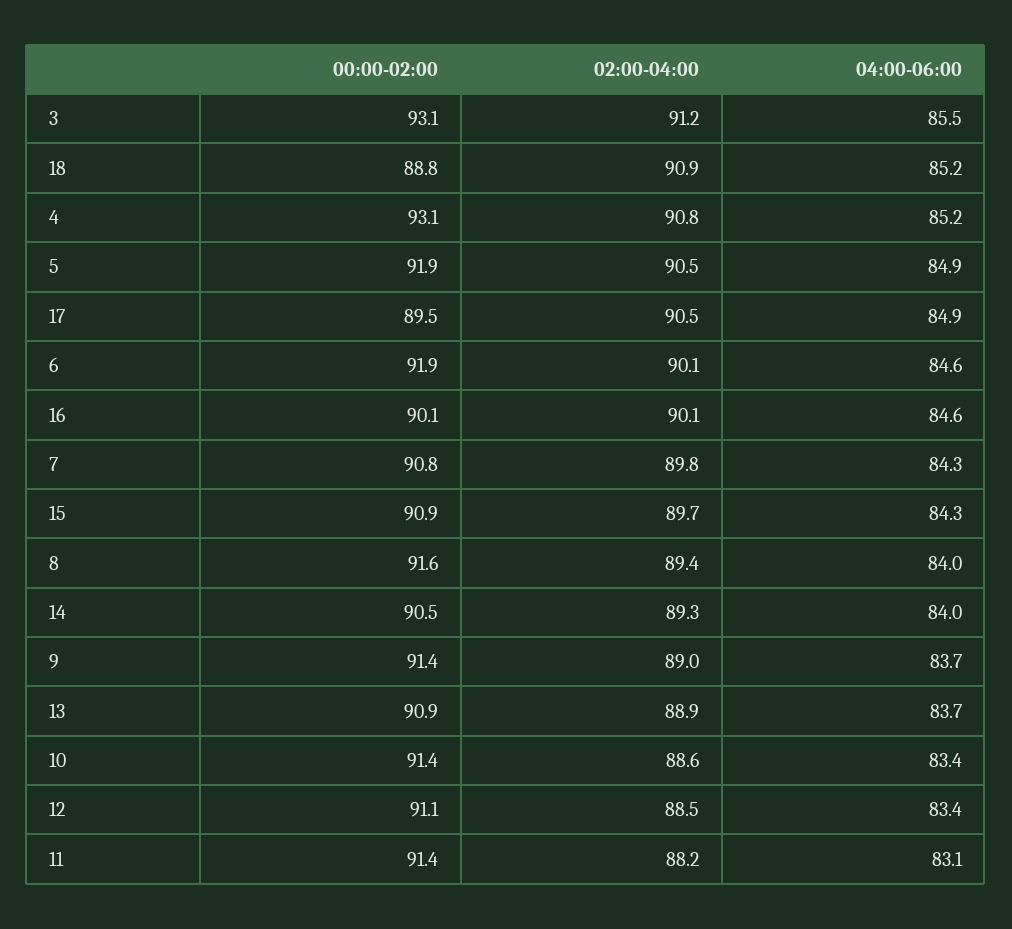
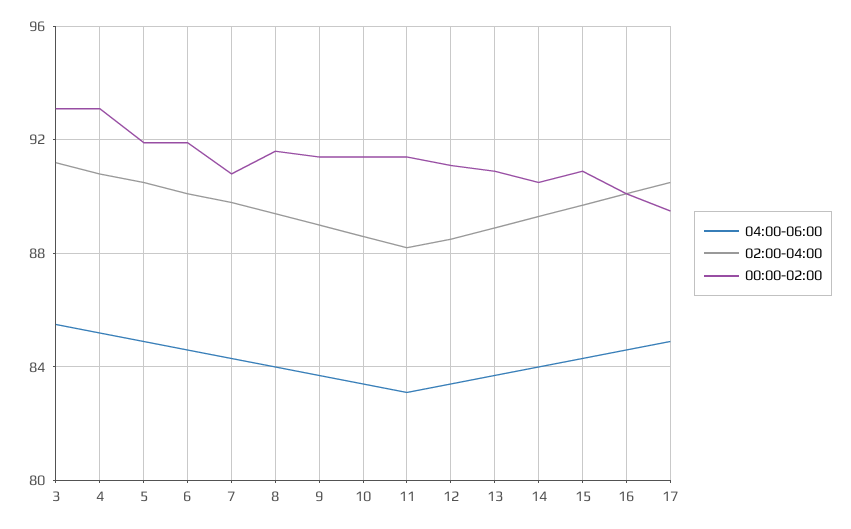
00:00-02:00, 18: 88.8 -> none
02:00-04:00, 18: 90.9 -> none
04:00-06:00, 18: 85.2 -> none

